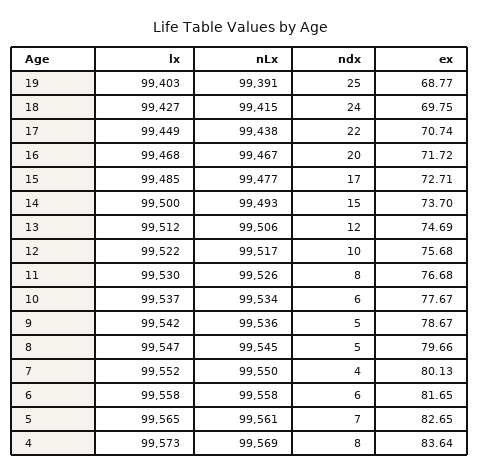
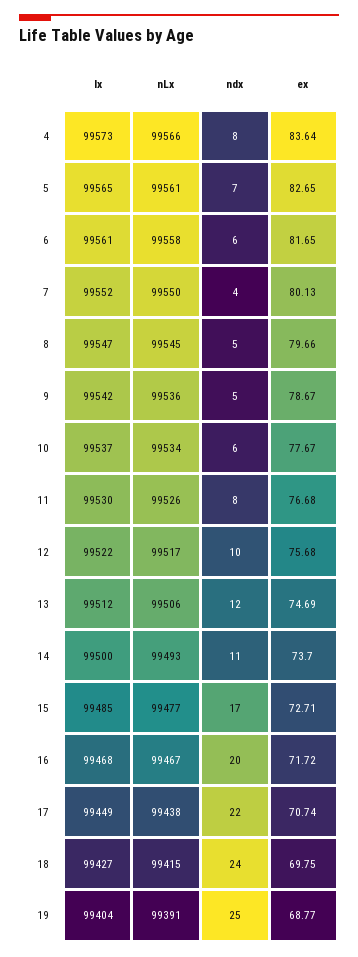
lx, 19: 99403 -> 99404
ndx, 14: 15 -> 11
lx, 6: 99558 -> 99561
nLx, 4: 99569 -> 99566

